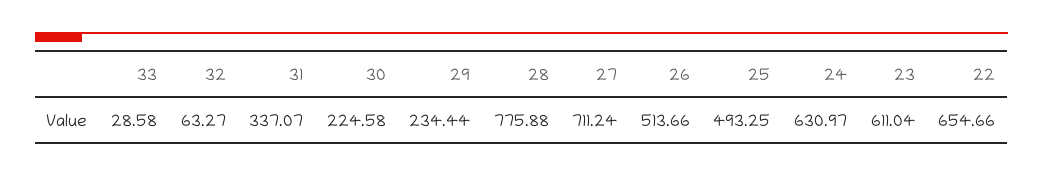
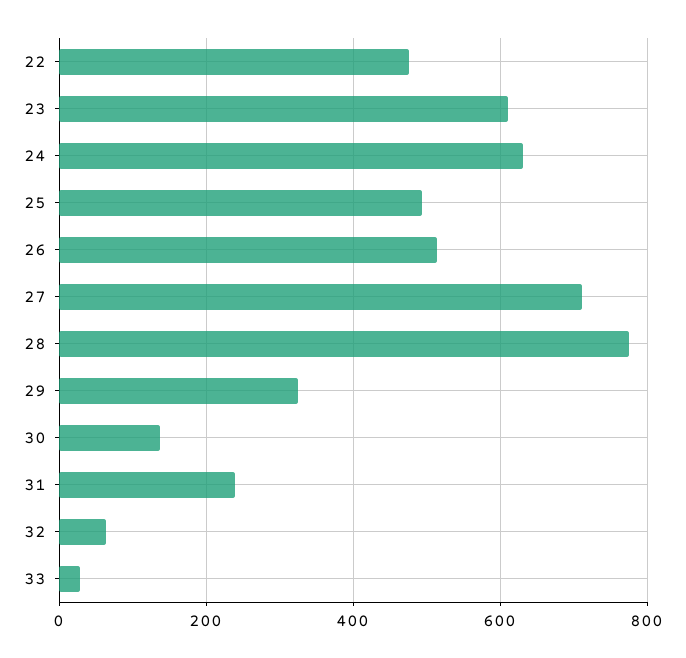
31: 337.07 -> 240
30: 224.58 -> 140
29: 234.44 -> 320
22: 654.66 -> 480

